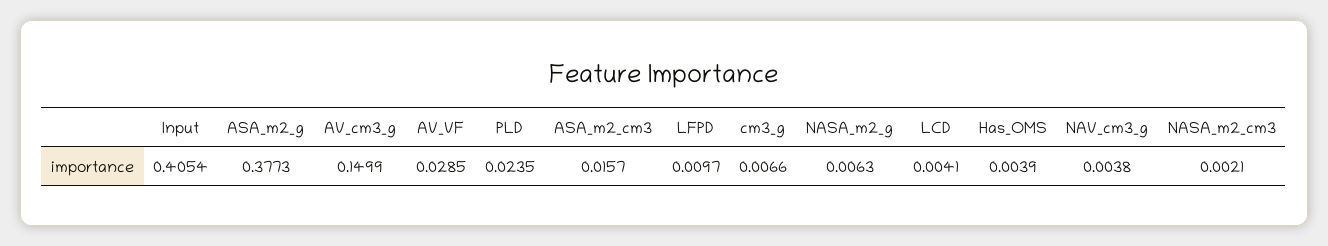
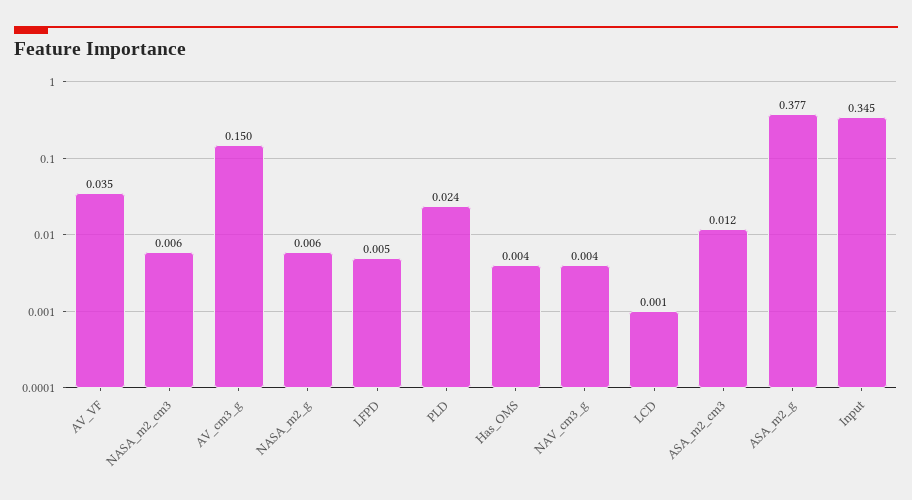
Input: 0.4054 -> 0.345
AV_VF: 0.0285 -> 0.035
ASA_m2_cm3: 0.0157 -> 0.012
LFPD: 0.0097 -> 0.005
cm3_g: 0.0066 -> none
LCD: 0.0041 -> 0.001
NASA_m2_cm3: 0.0021 -> 0.006

